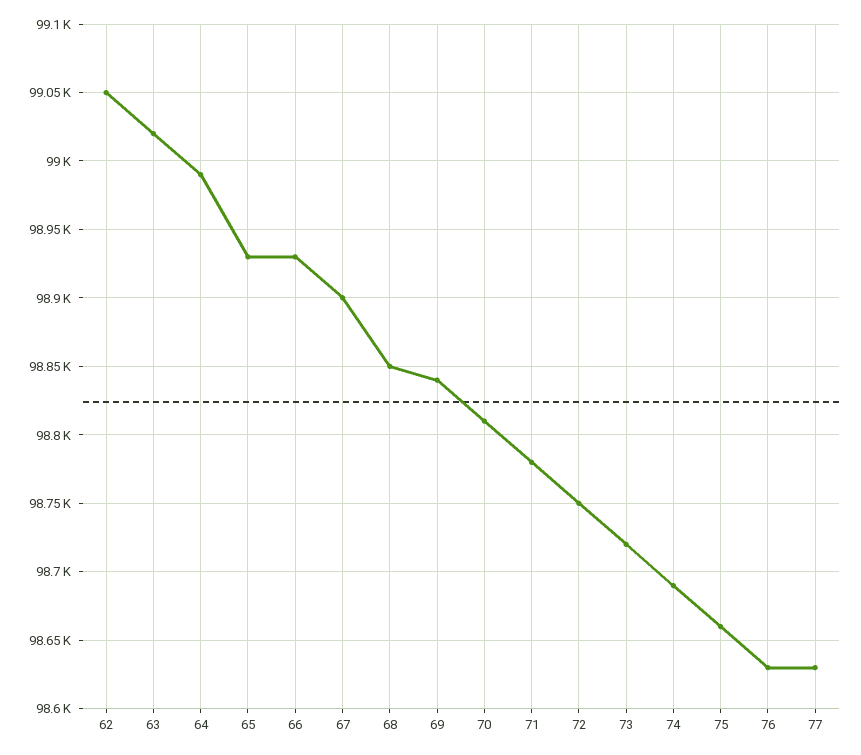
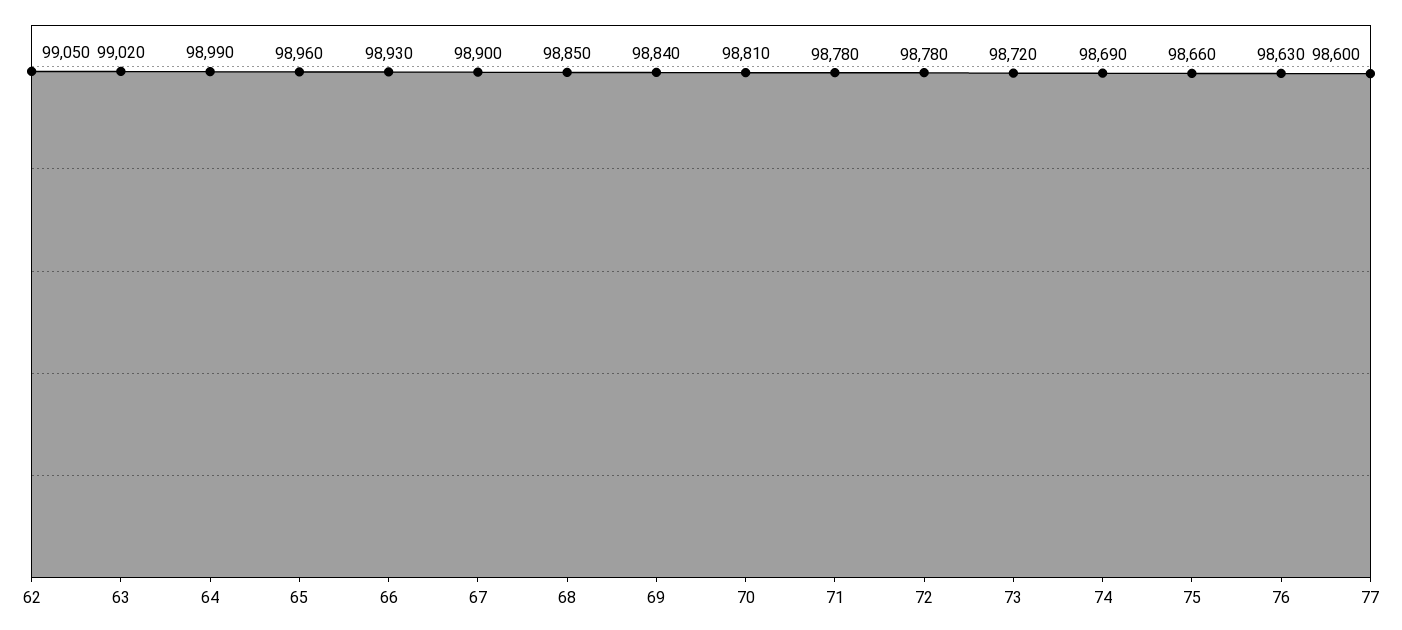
65: 98930 -> 98960
72: 98750 -> 98780
77: 98630 -> 98600

